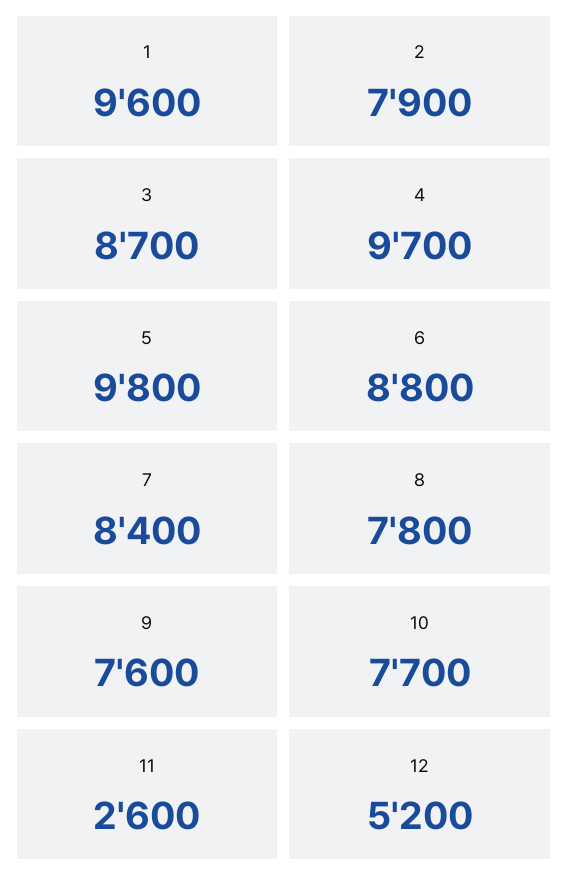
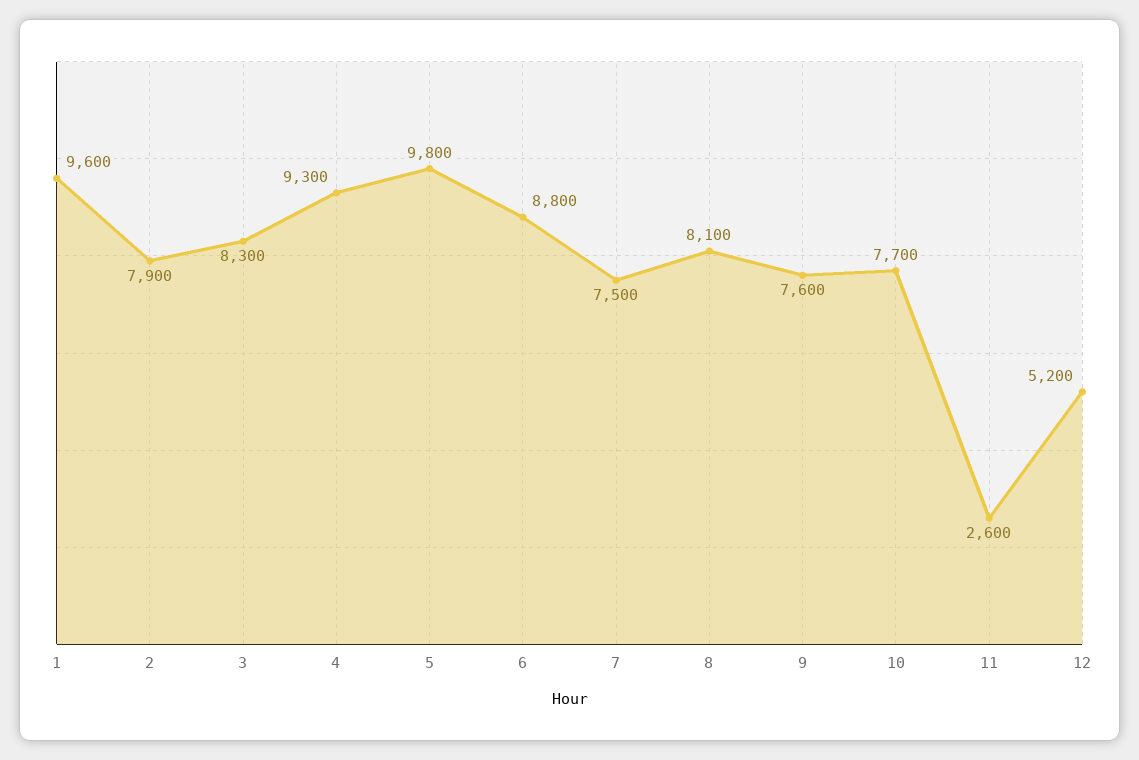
3: 8700 -> 8300
4: 9700 -> 9300
7: 8400 -> 7500
8: 7800 -> 8100

